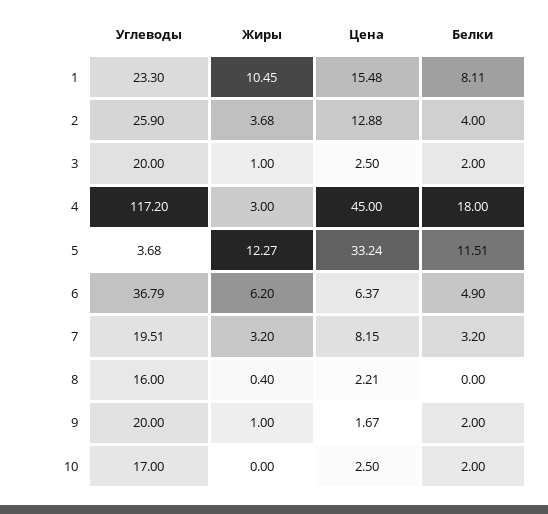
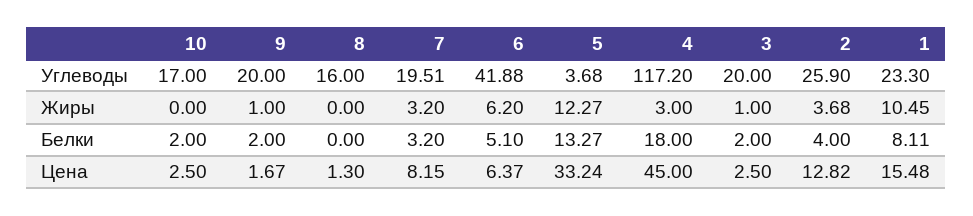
Цена, 2: 12.88 -> 12.82
Белки, 5: 11.51 -> 13.27
Углеводы, 6: 36.79 -> 41.88
Белки, 6: 4.9 -> 5.1
Жиры, 8: 0.4 -> 0
Цена, 8: 2.21 -> 1.3

